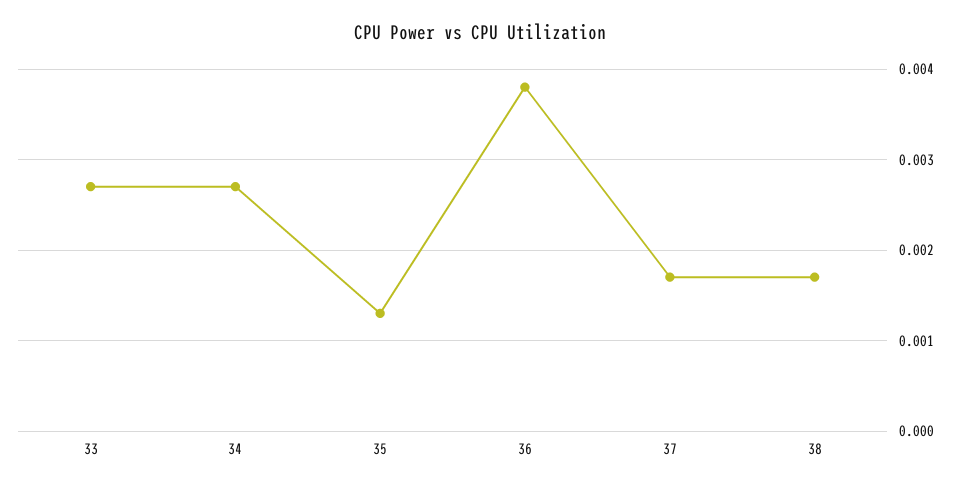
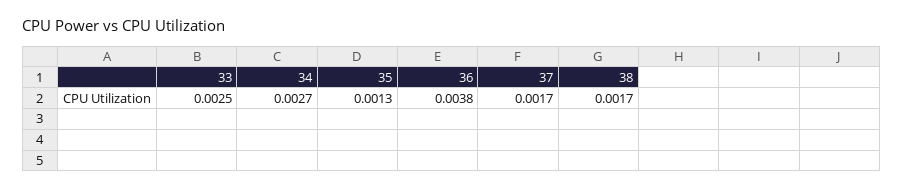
33: 0.0027 -> 0.0025

